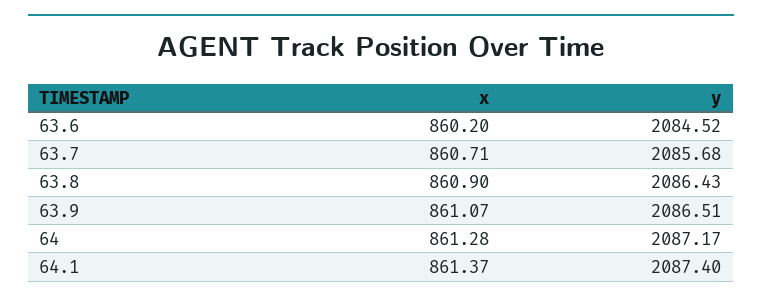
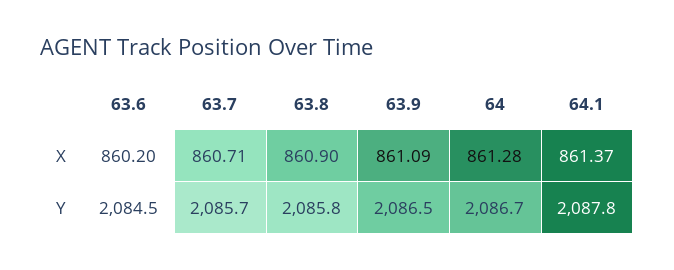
y, 63.8: 2086.43 -> 2085.8
x, 63.9: 861.07 -> 861.09
y, 64: 2087.17 -> 2086.7
y, 64.1: 2087.4 -> 2087.8

